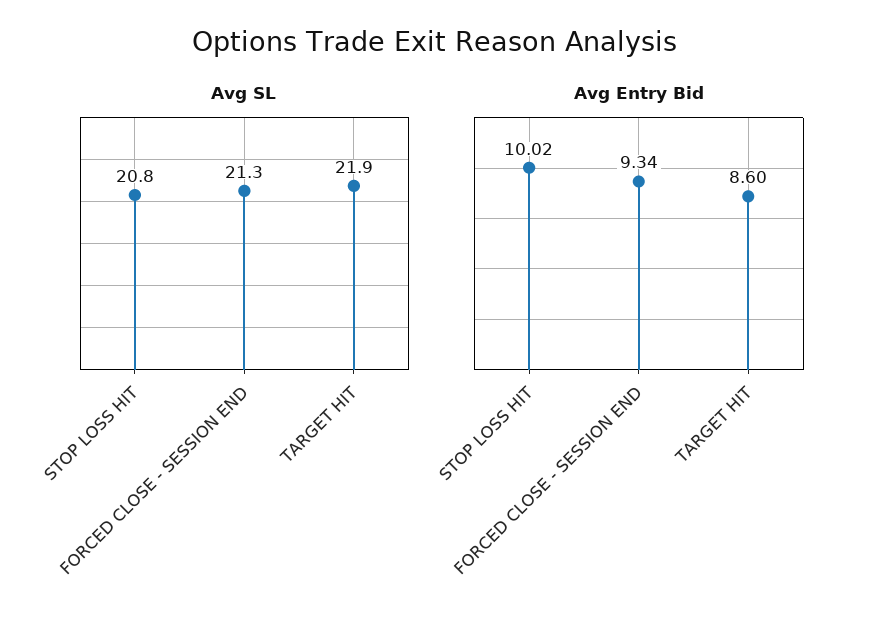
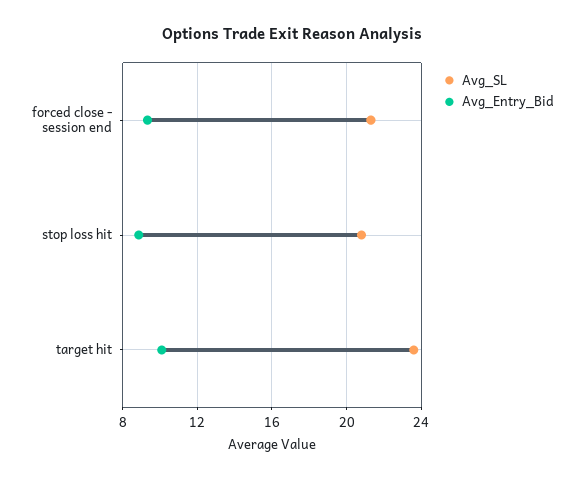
Avg SL, TARGET HIT: 21.9 -> 23.5
Avg Entry Bid, STOP LOSS HIT: 10.02 -> 9
Avg Entry Bid, TARGET HIT: 8.6 -> 10

